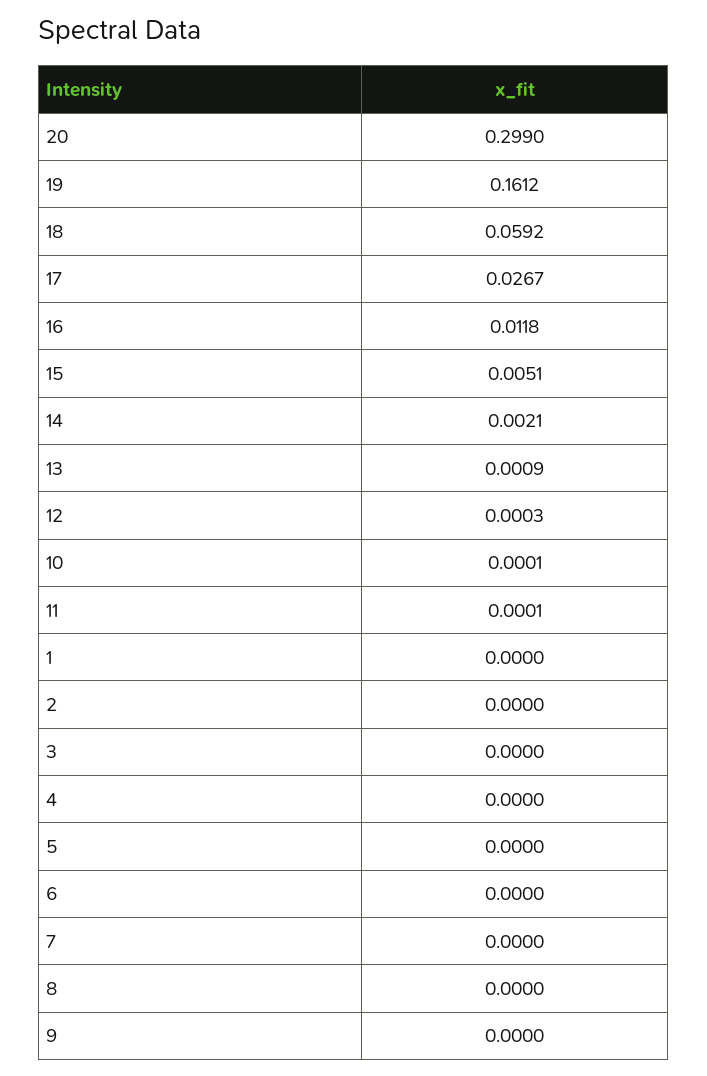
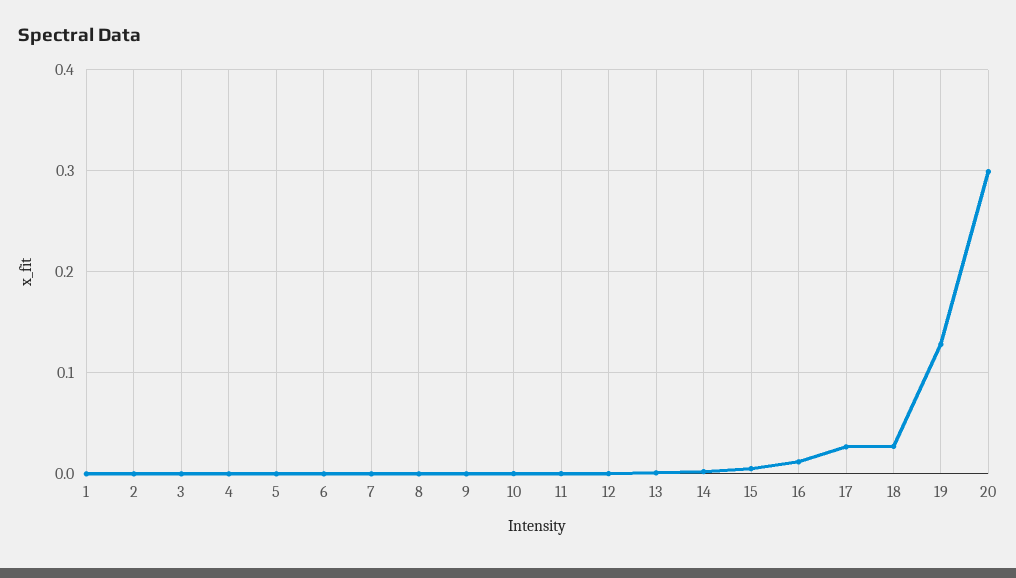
19: 0.1612 -> 0.13
18: 0.0592 -> 0.03

